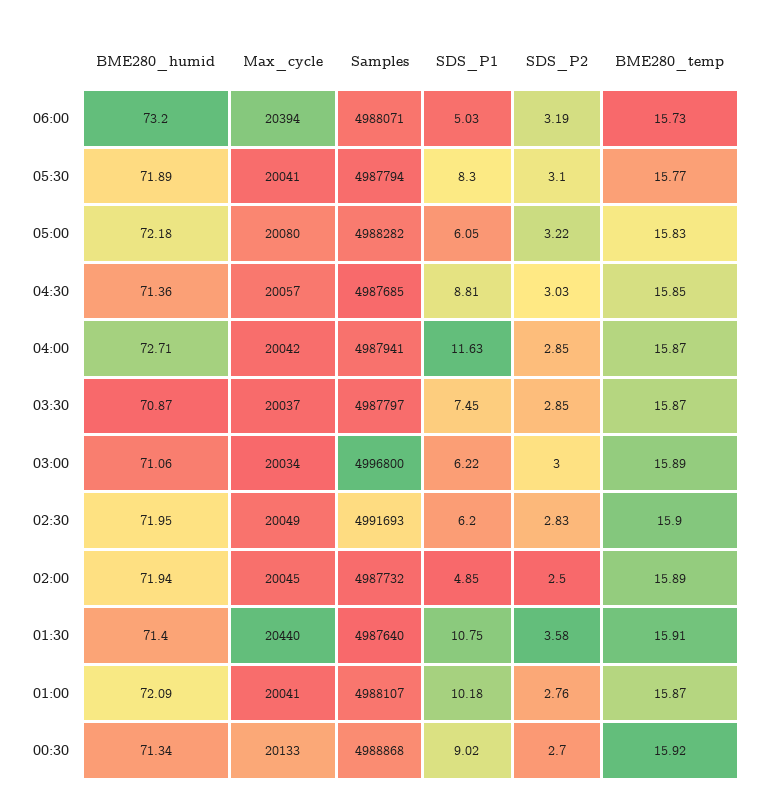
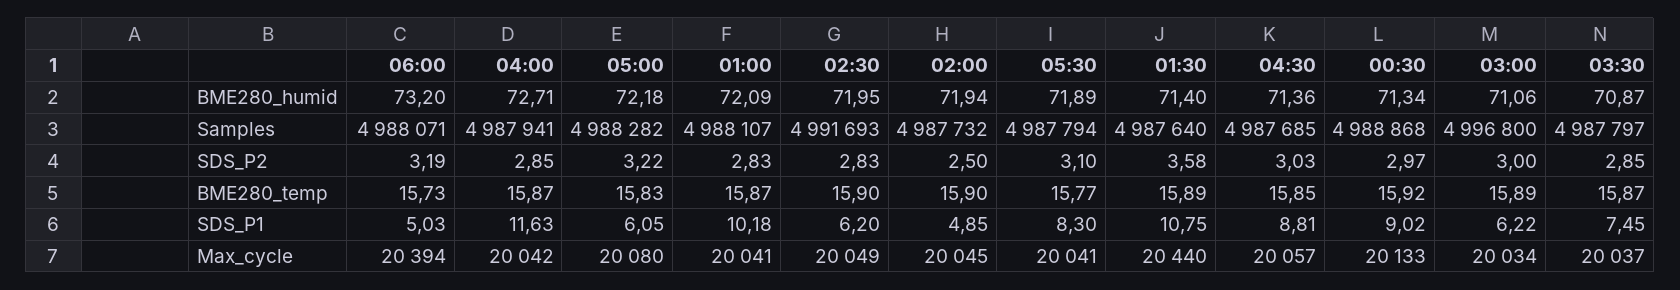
BME280_temp, 02:00: 15.89 -> 15.9
BME280_temp, 01:30: 15.91 -> 15.89
SDS_P2, 01:00: 2.76 -> 2.83
SDS_P2, 00:30: 2.7 -> 2.97

